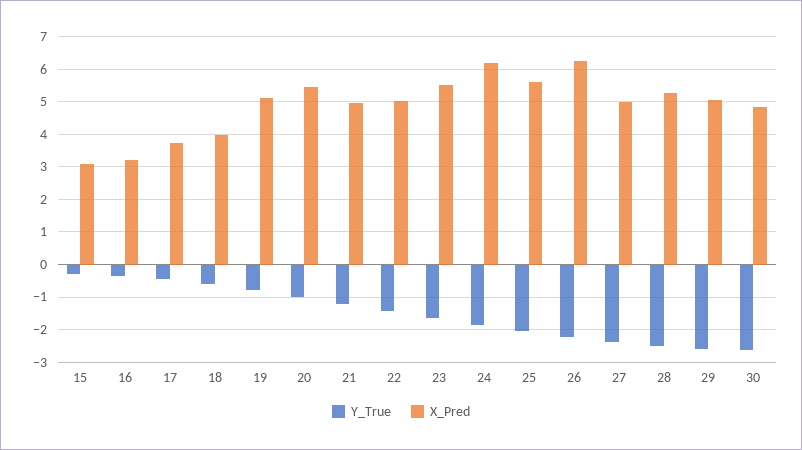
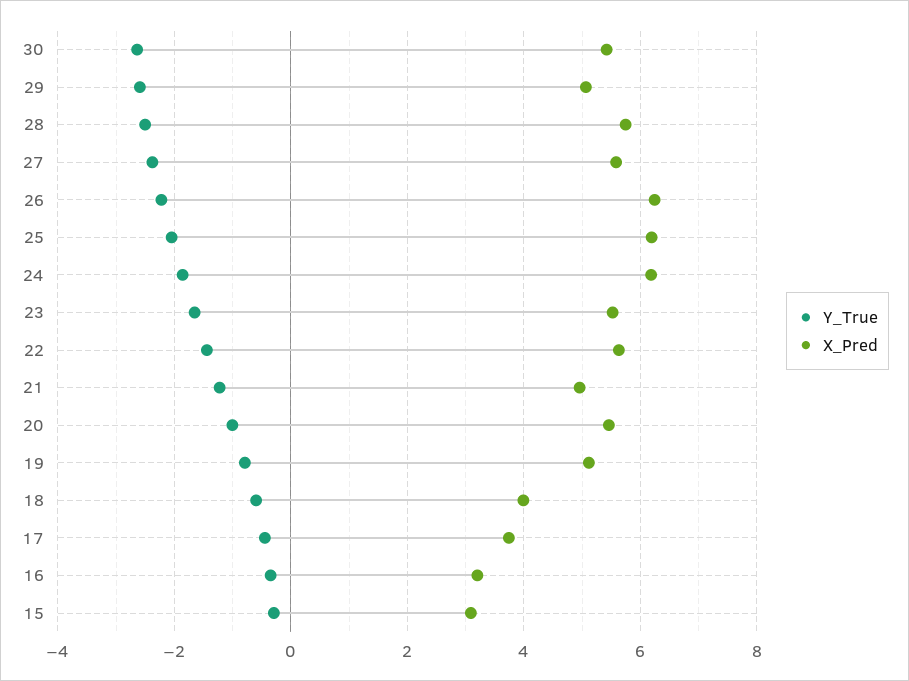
X_Pred, 22: 5 -> 5.6
X_Pred, 25: 5.6 -> 6.2
X_Pred, 27: 5 -> 5.6
X_Pred, 28: 5.2 -> 5.8
X_Pred, 30: 4.8 -> 5.4

